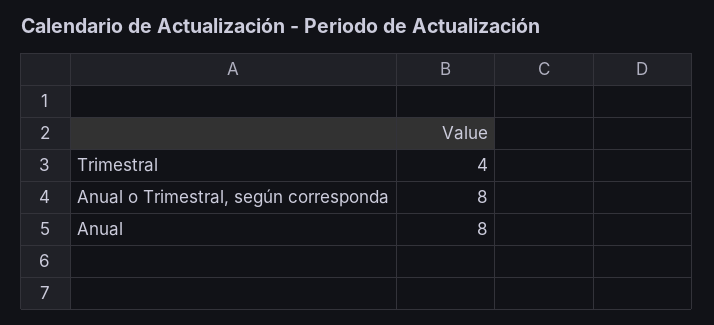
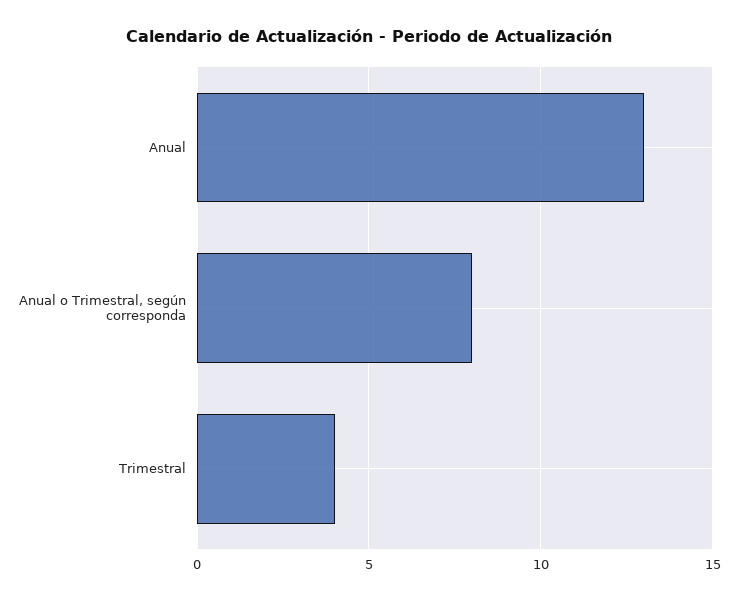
Anual: 8 -> 13

